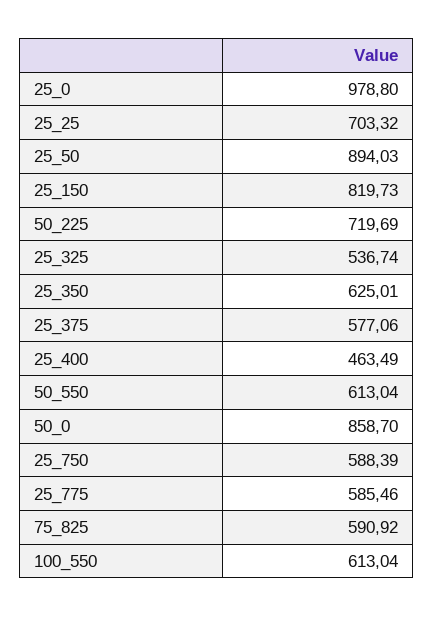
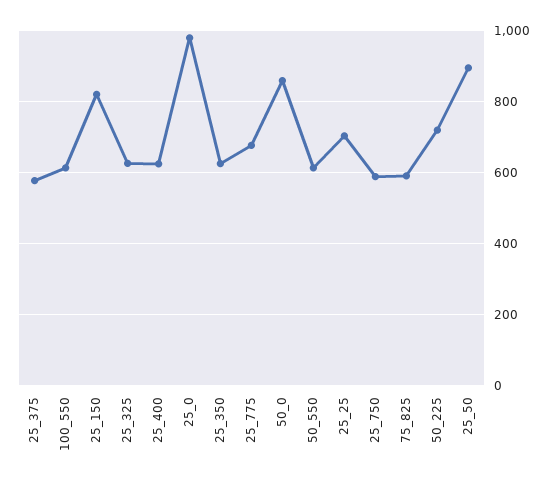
25_325: 536.74 -> 620
25_400: 463.49 -> 620
25_775: 585.46 -> 680

